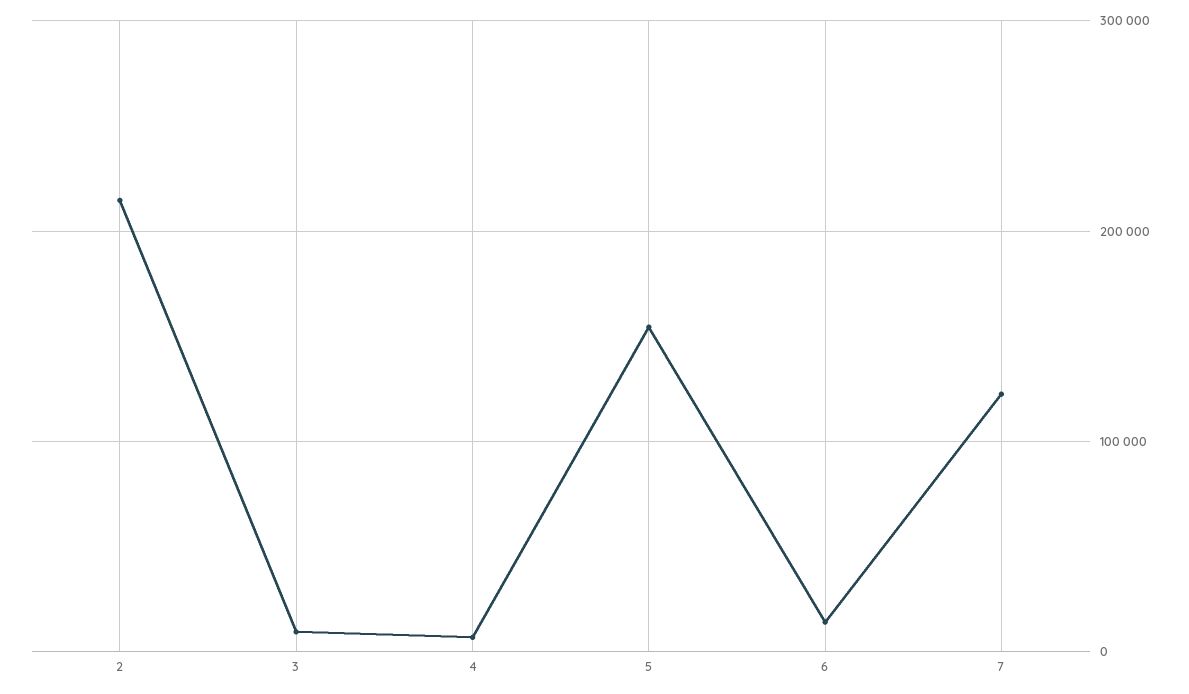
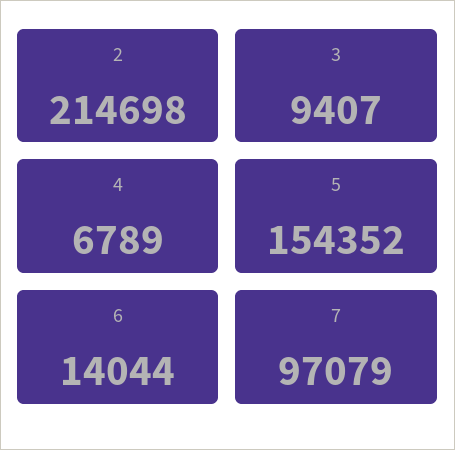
7: 120000 -> 97079

